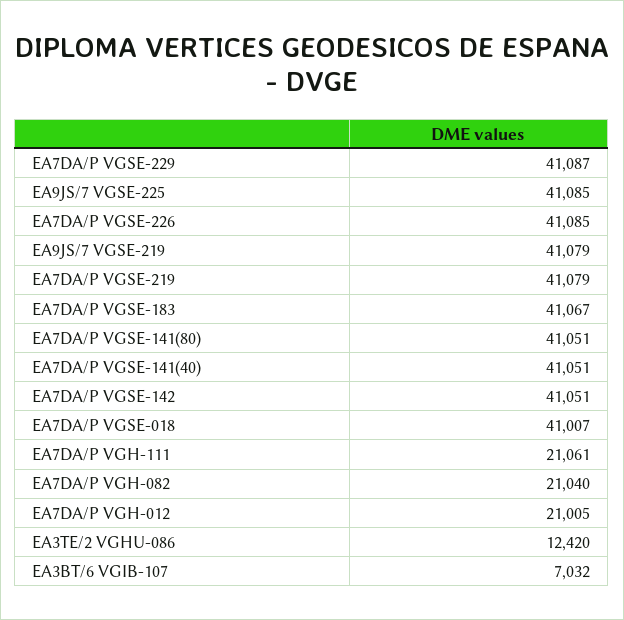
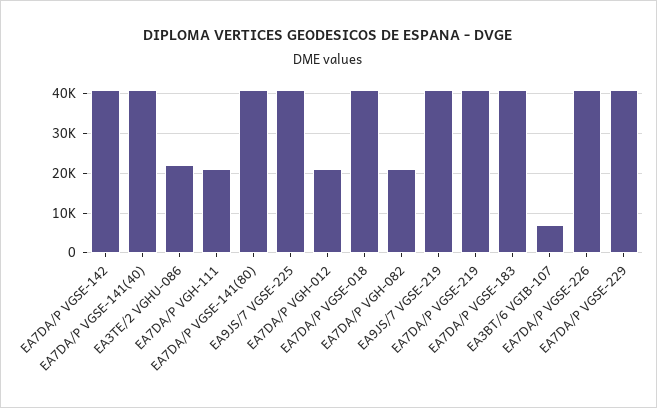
EA3TE/2 VGHU-086: 12420 -> 22000

